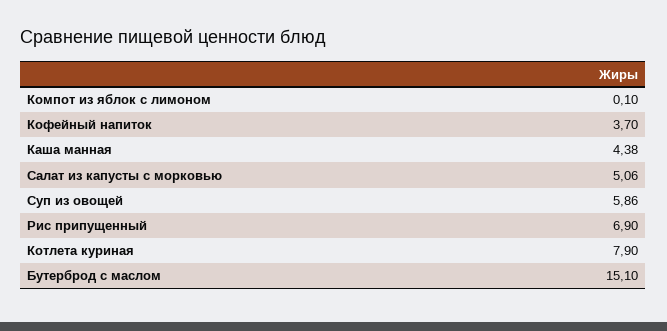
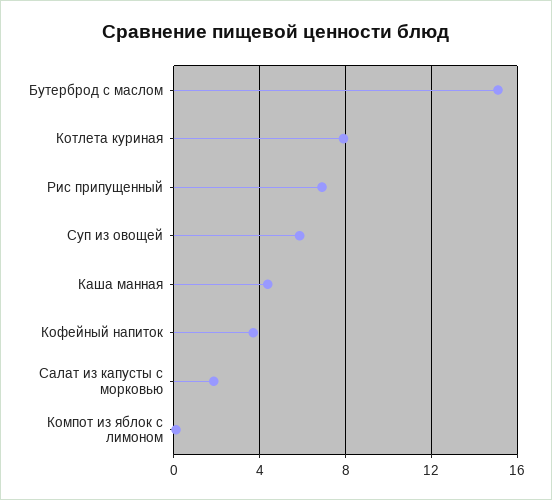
Салат из капусты с морковью: 5.06 -> 2

